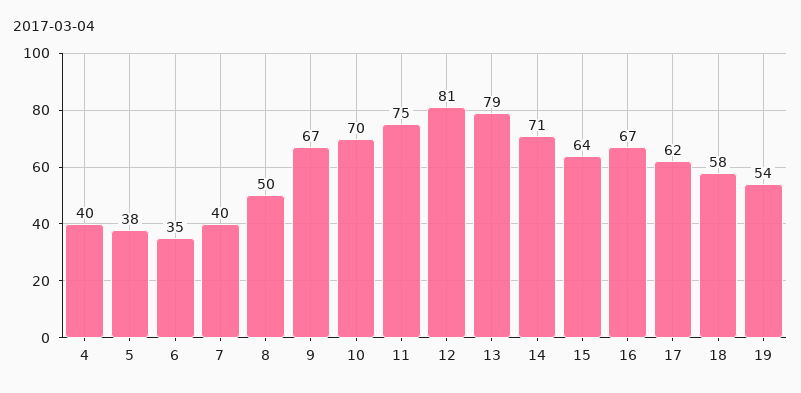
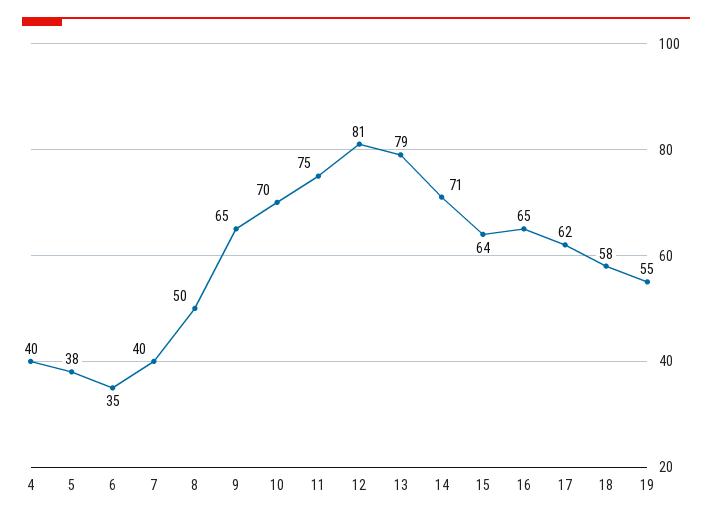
9: 67 -> 65
16: 67 -> 65
19: 54 -> 55

